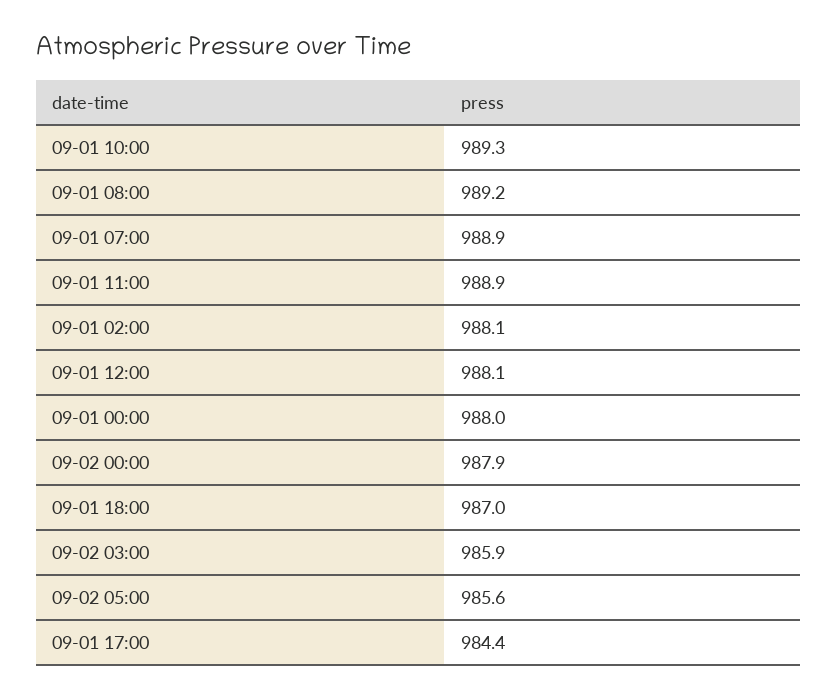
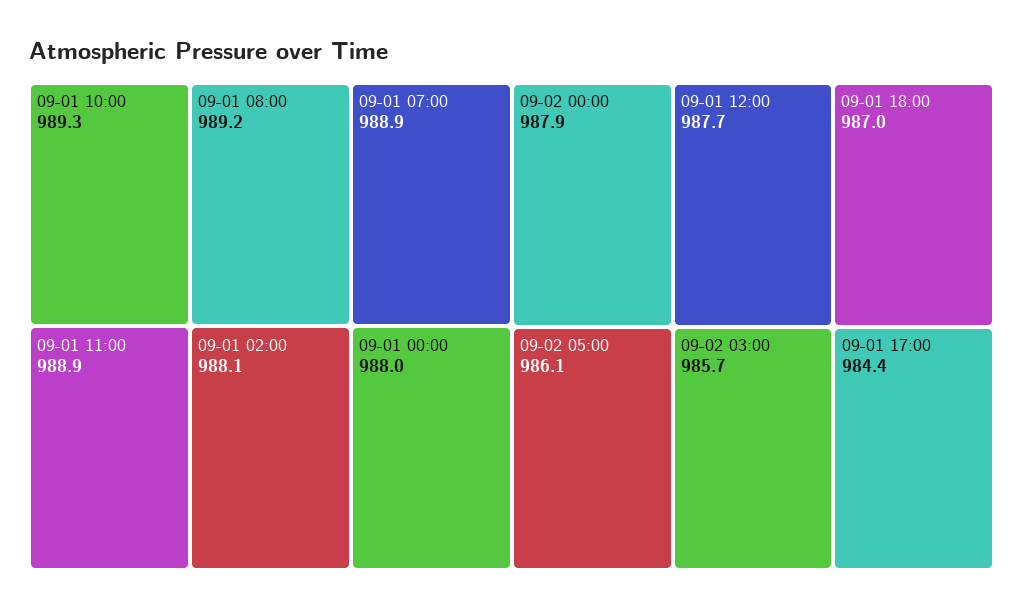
09-01 12:00: 988.1 -> 987.7
09-02 03:00: 985.9 -> 985.7
09-02 05:00: 985.6 -> 986.1

